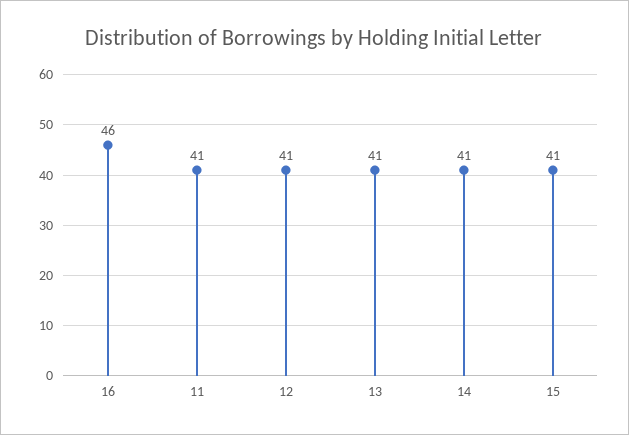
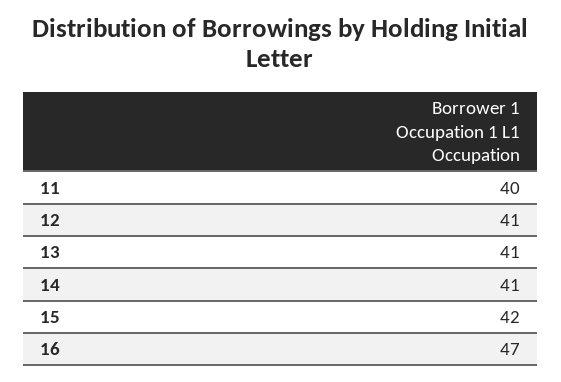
16: 46 -> 47
11: 41 -> 40
15: 41 -> 42

